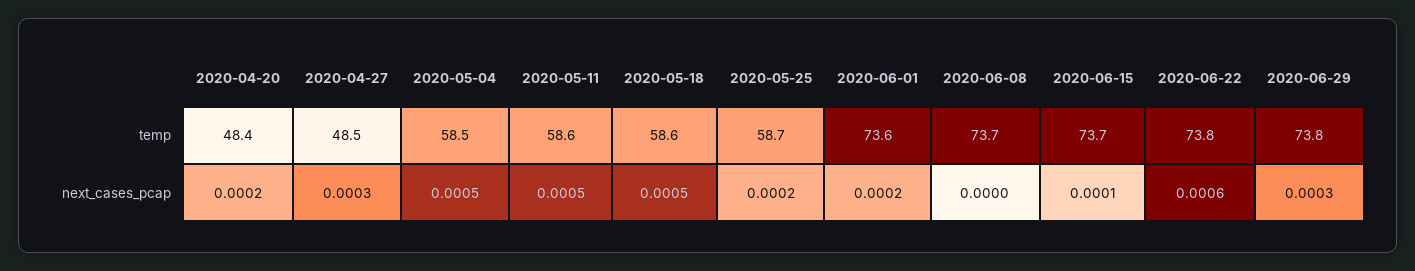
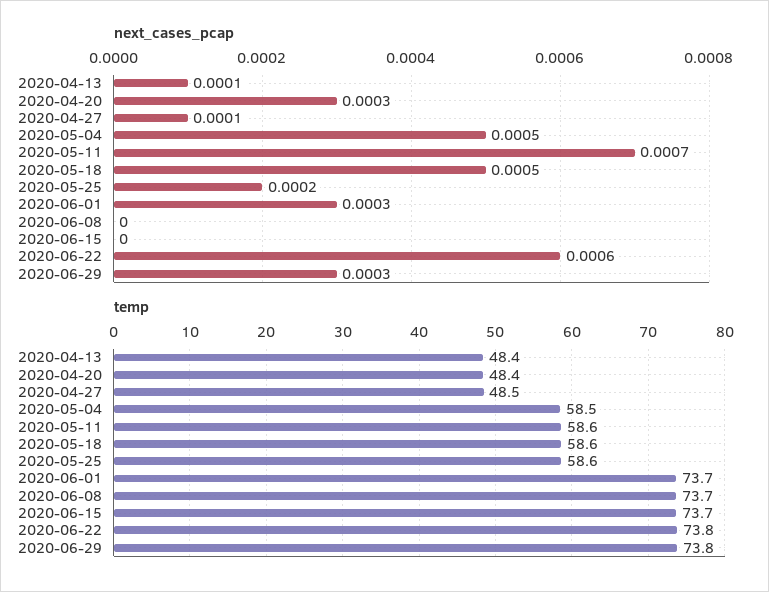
temp, 2020-05-25: 58.7 -> 58.6
temp, 2020-06-01: 73.6 -> 73.7
next_cases_pcap, 2020-04-20: 0.0002 -> 0.0003
next_cases_pcap, 2020-04-27: 0.0003 -> 0.0001
next_cases_pcap, 2020-05-11: 0.0005 -> 0.0007
next_cases_pcap, 2020-06-01: 0.0002 -> 0.0003
next_cases_pcap, 2020-06-15: 0.0001 -> 0
next_cases_pcap, 2020-04-13: none -> 0.0001
temp, 2020-04-13: none -> 48.4

